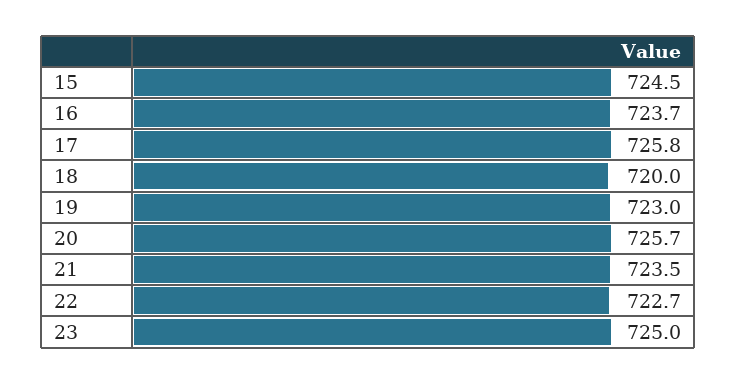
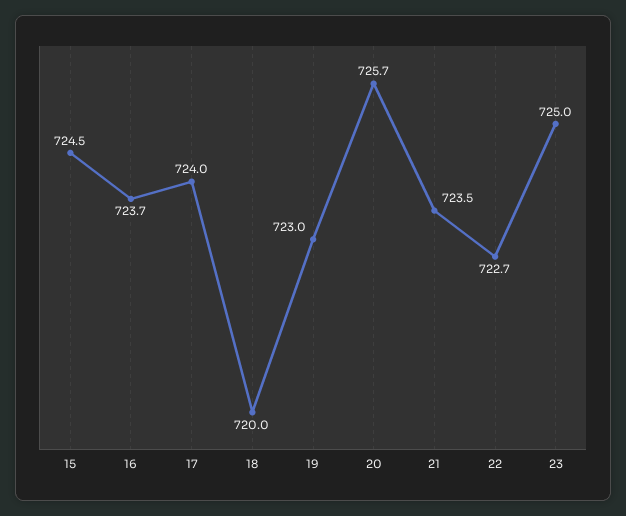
17: 725.8 -> 724

